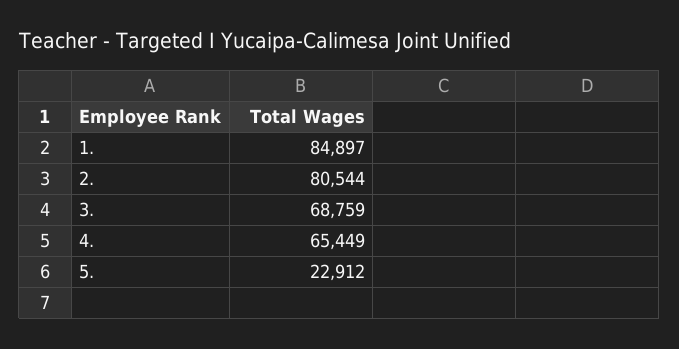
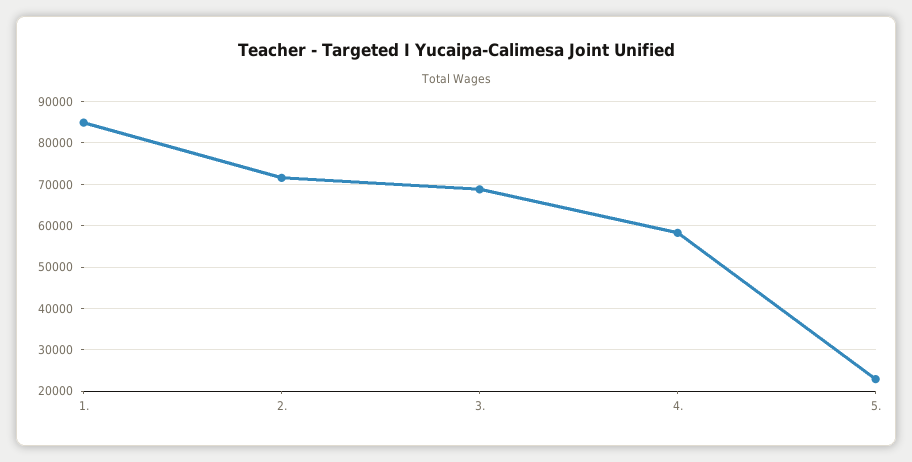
2.: 80544 -> 72000
4.: 65449 -> 58000

